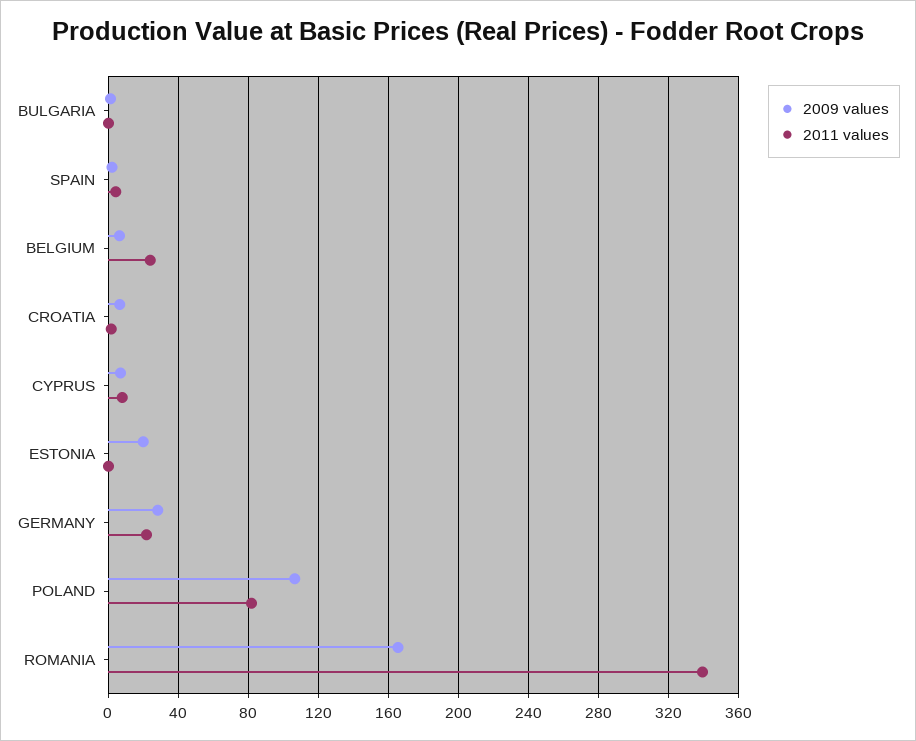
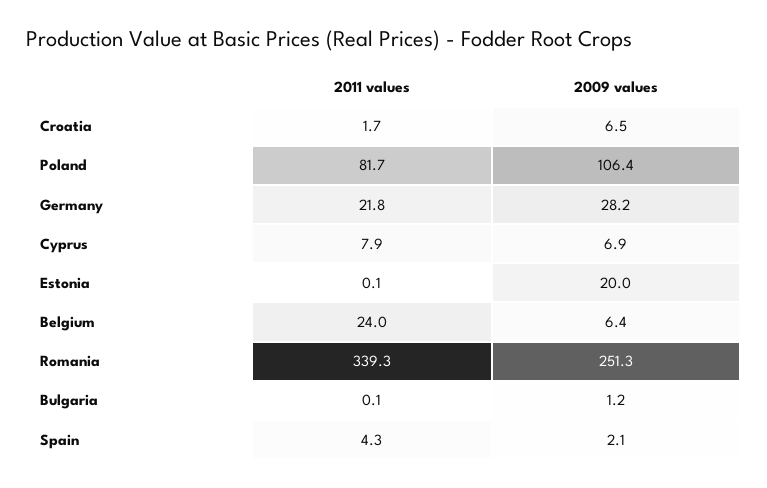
2009 values, ROMANIA: 165 -> 251.3

